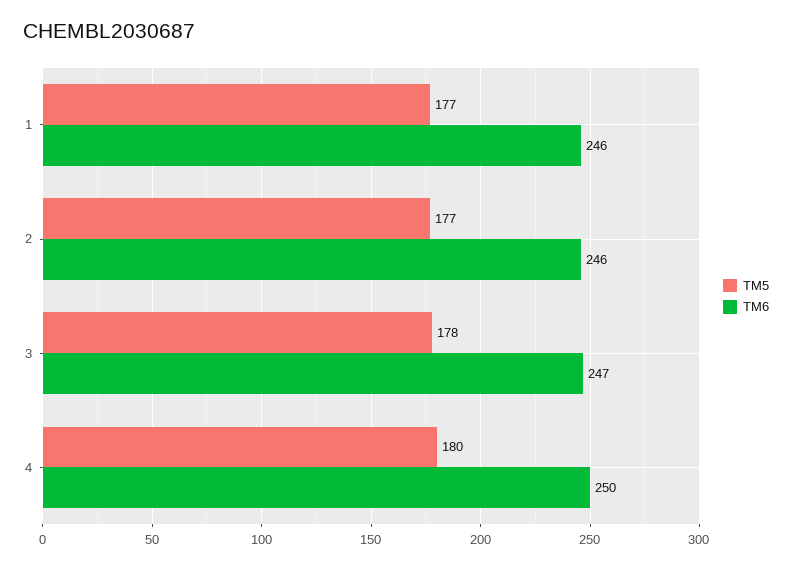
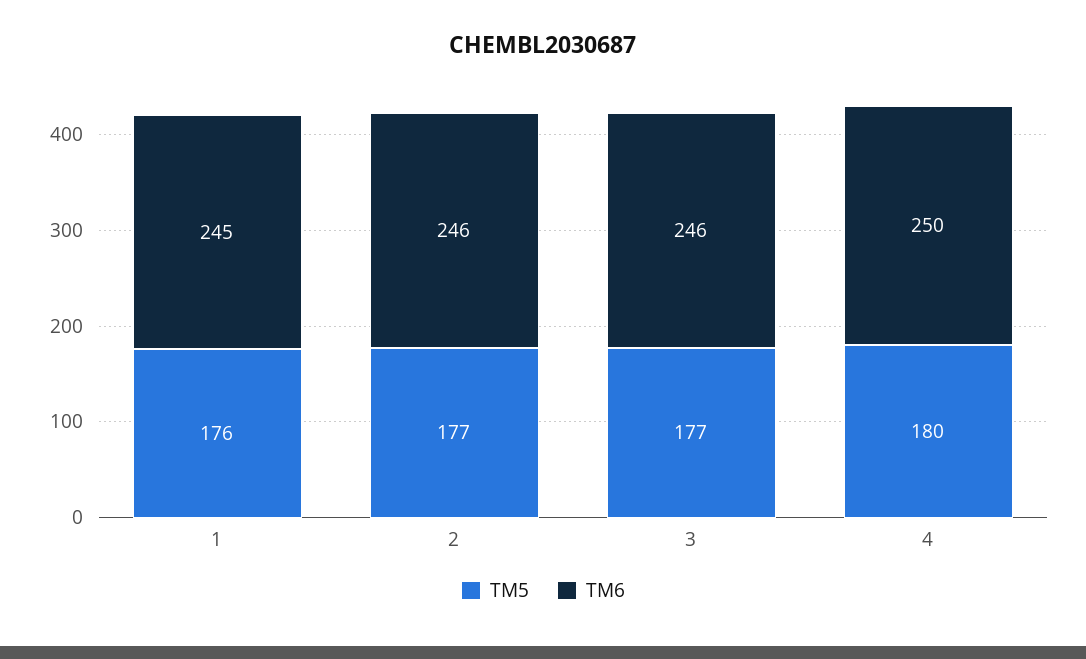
TM5, 1: 177 -> 176
TM6, 1: 246 -> 245
TM5, 3: 178 -> 177
TM6, 3: 247 -> 246

